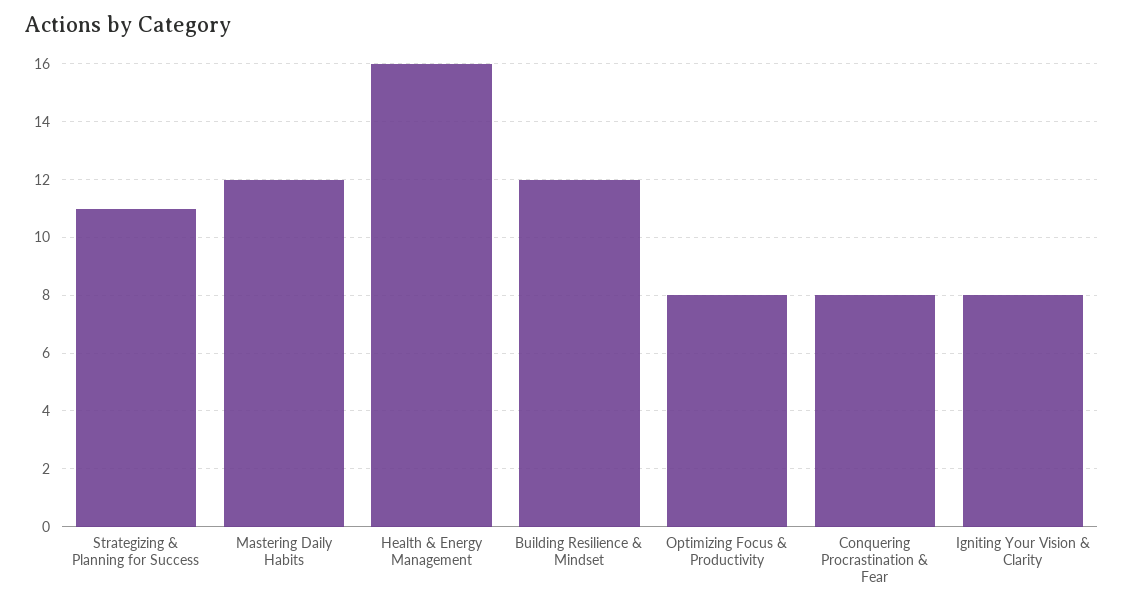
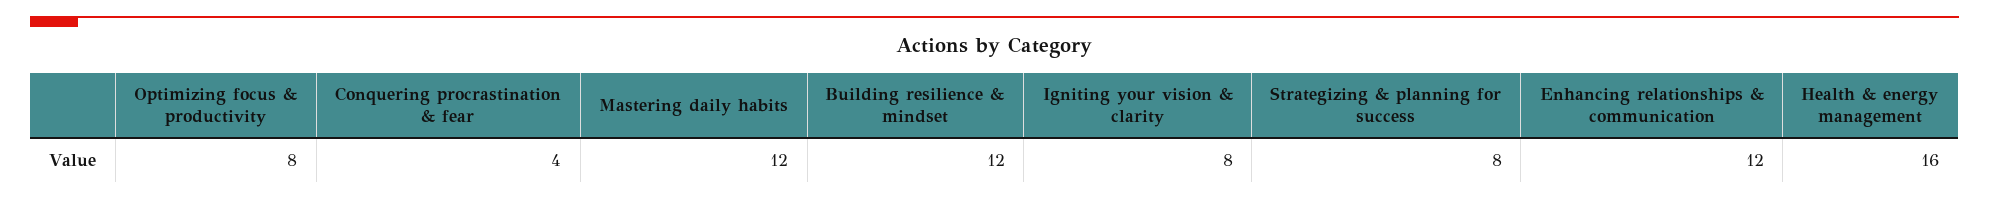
Strategizing & Planning for Success: 11 -> 8
Conquering Procrastination & Fear: 8 -> 4
Enhancing relationships & communication: none -> 12

